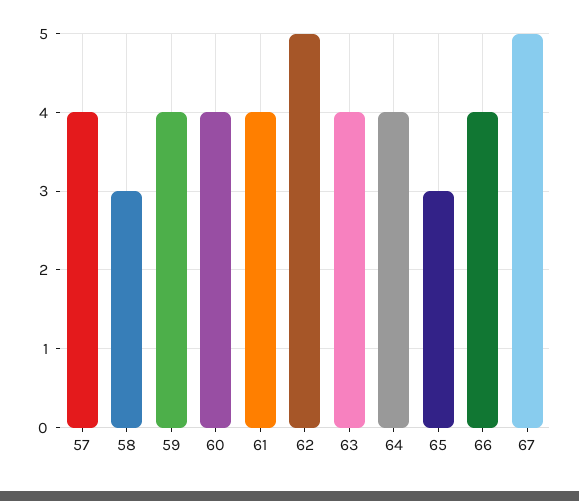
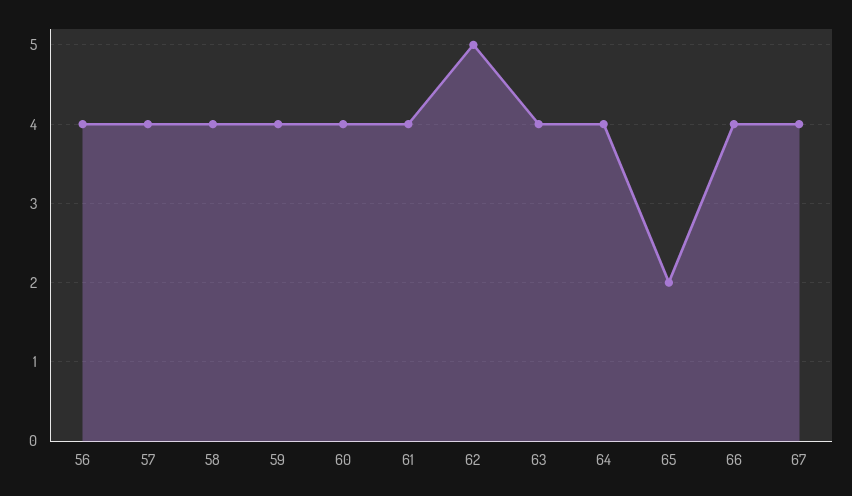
58: 3 -> 4
65: 3 -> 2
67: 5 -> 4
56: none -> 4

